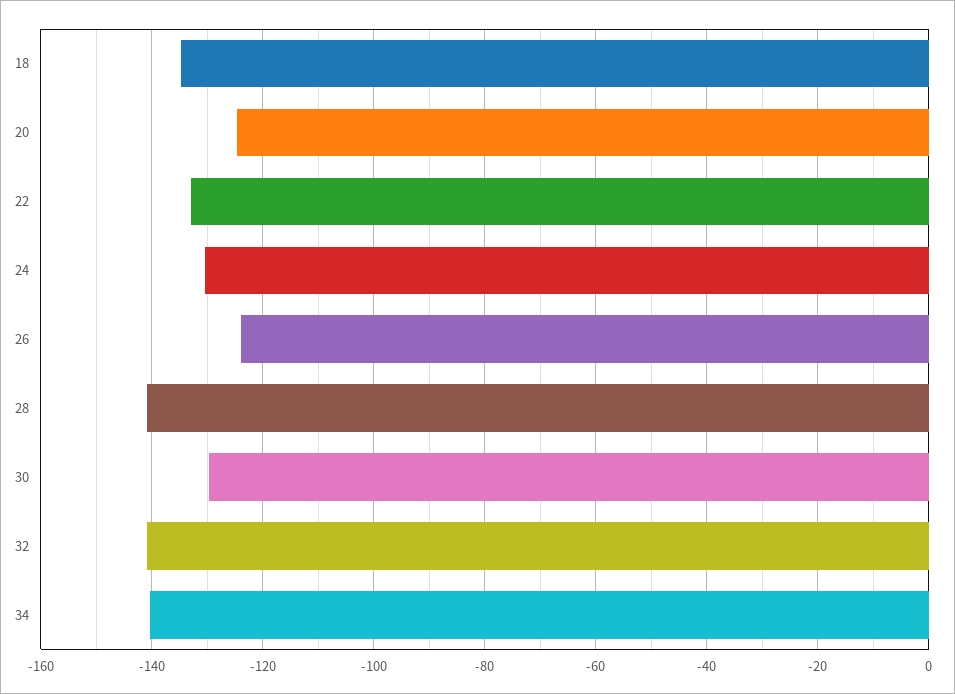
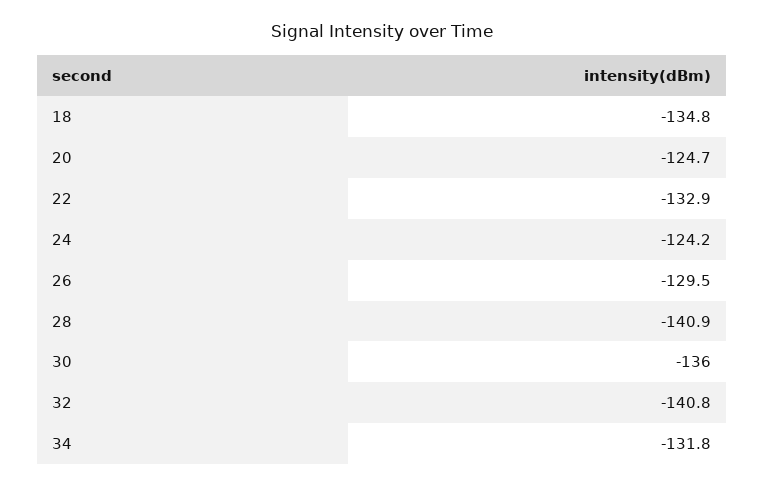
24: -130 -> -124.2
26: -124 -> -129.5
30: -130 -> -136
34: -140 -> -131.8

